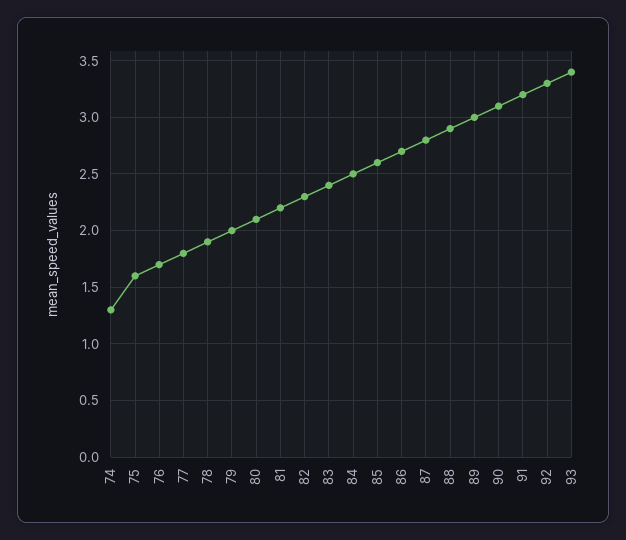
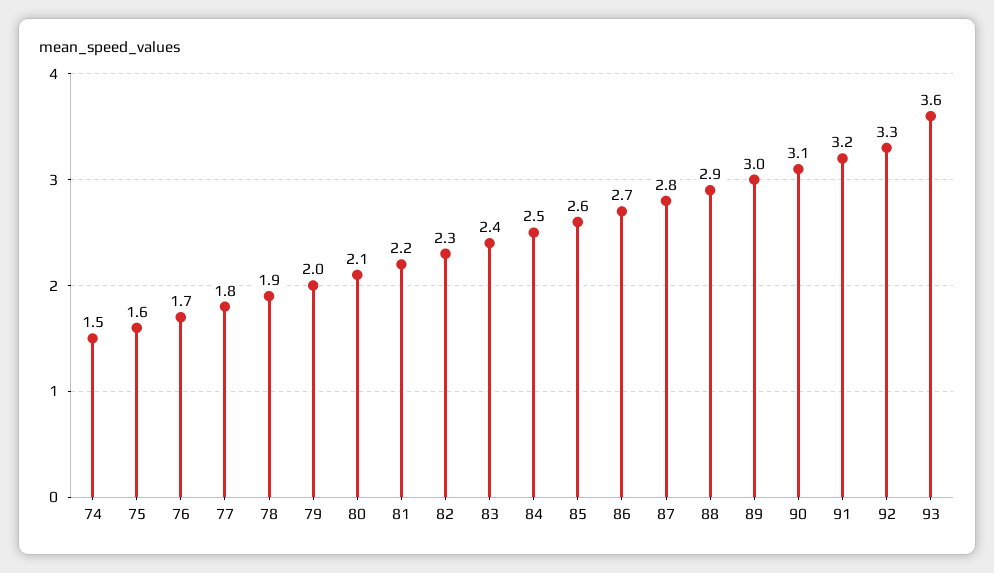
74: 1.3 -> 1.5
93: 3.4 -> 3.6

